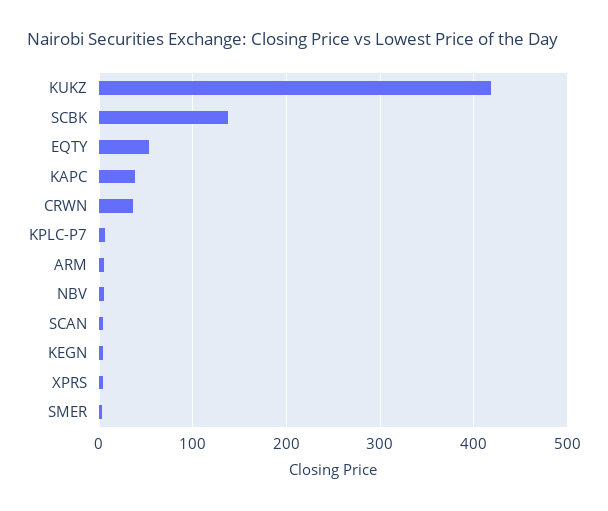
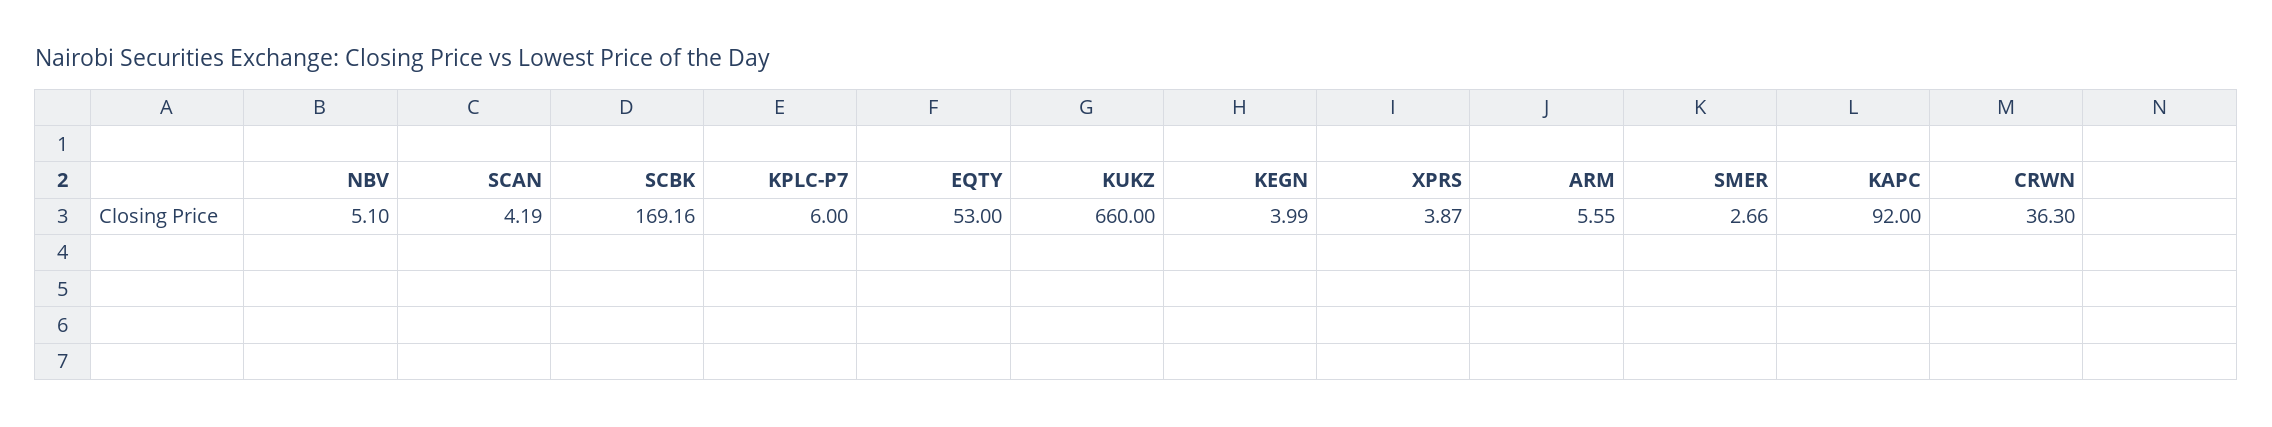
KUKZ: 420 -> 660
SCBK: 140 -> 169.16
KAPC: 40 -> 92

